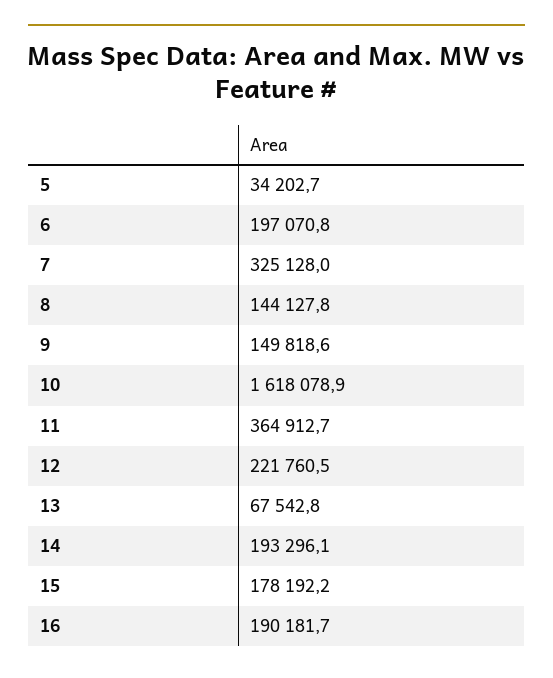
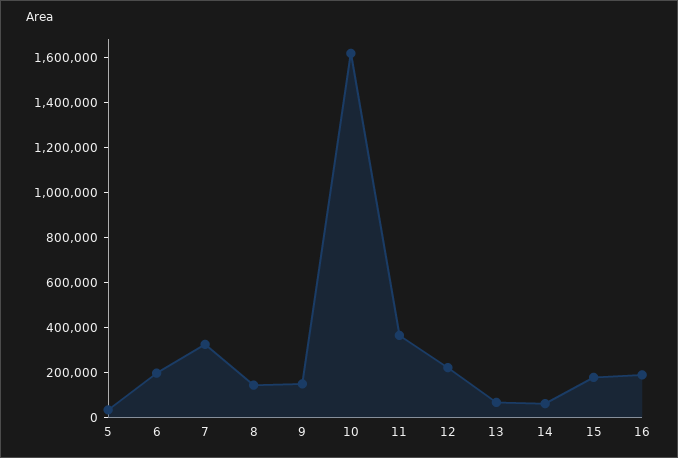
14: 193296.1 -> 50000

